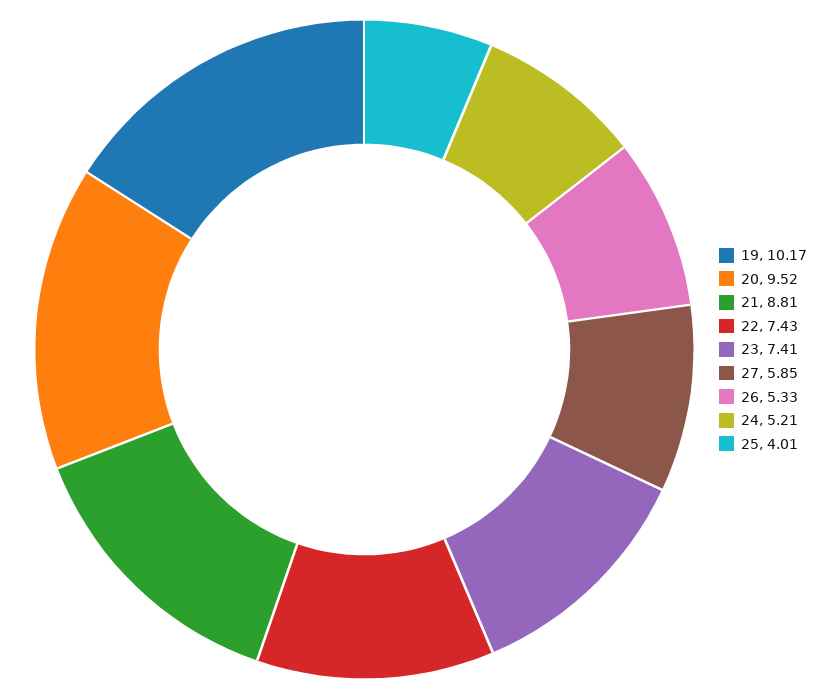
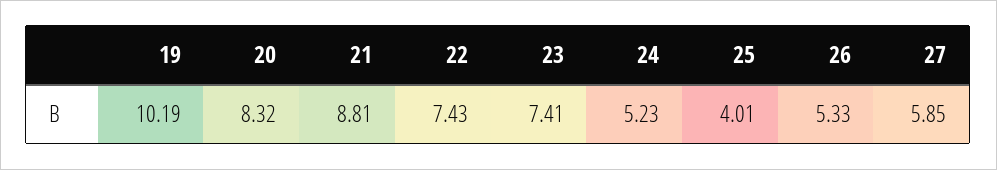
19: 10.17 -> 10.19
20: 9.52 -> 8.32
24: 5.21 -> 5.23

